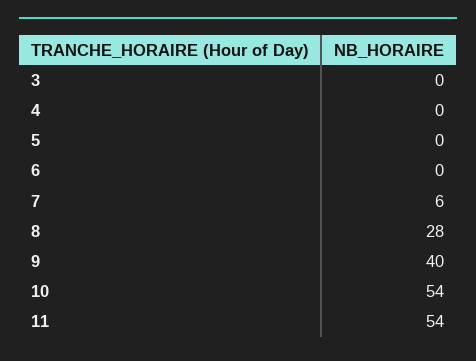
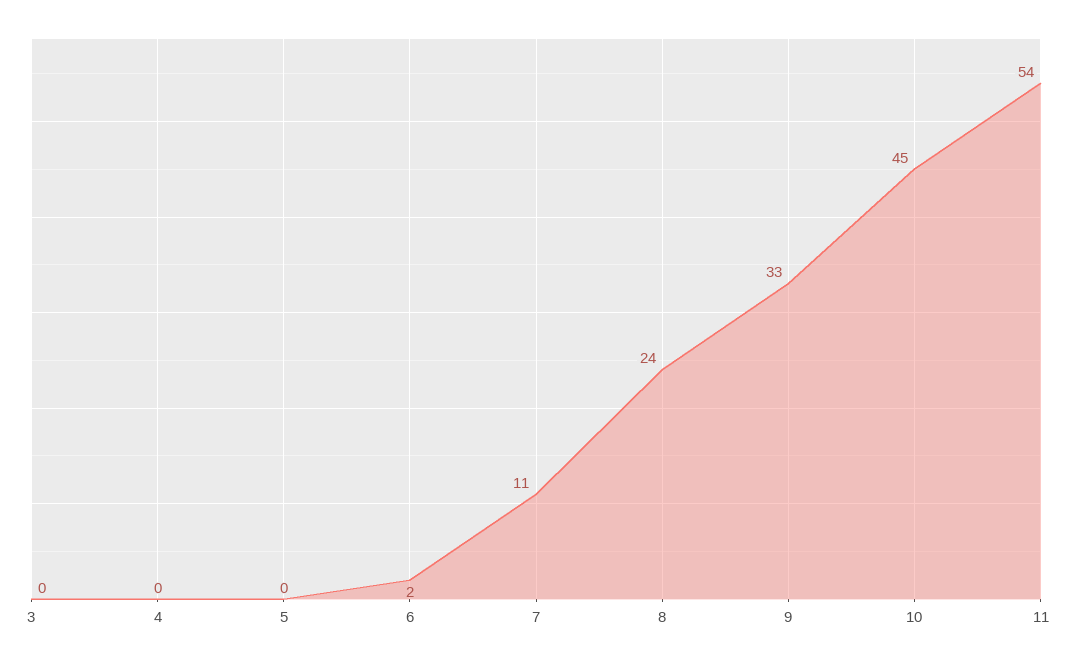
6: 0 -> 2
7: 6 -> 11
8: 28 -> 24
9: 40 -> 33
10: 54 -> 45

